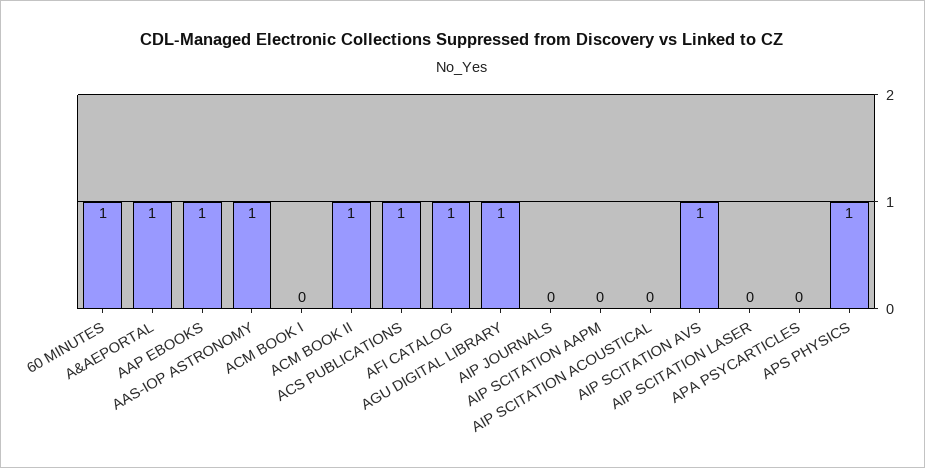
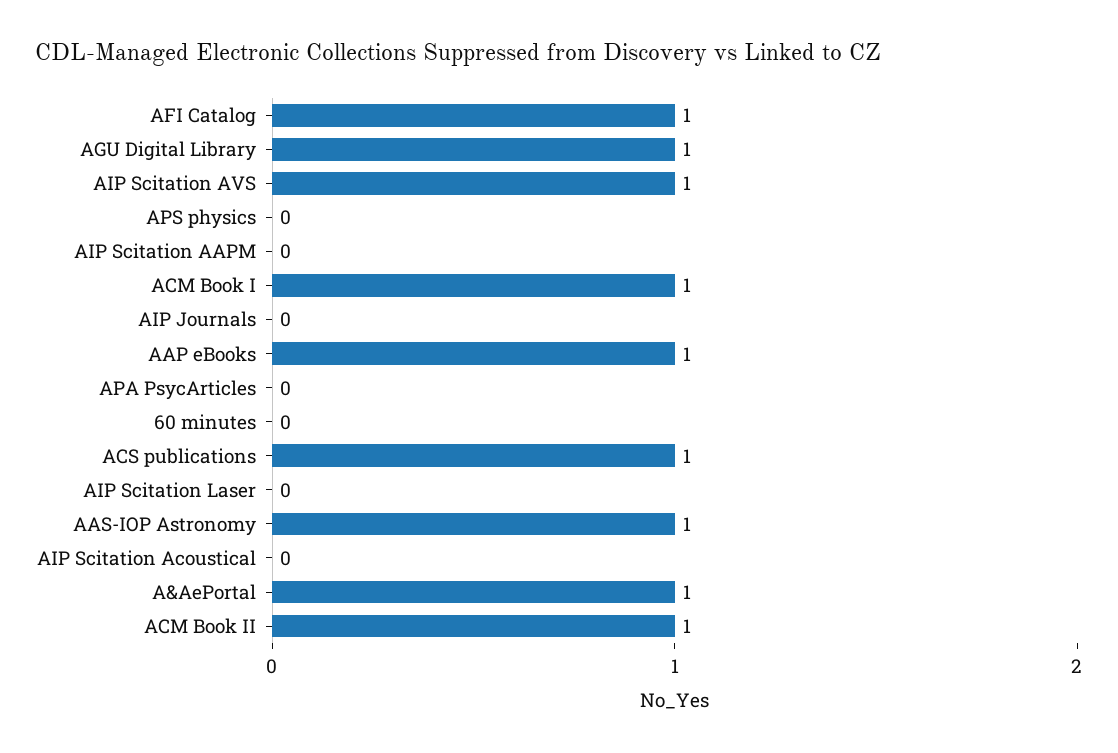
60 MINUTES: 1 -> 0
ACM BOOK I: 0 -> 1
APS PHYSICS: 1 -> 0

